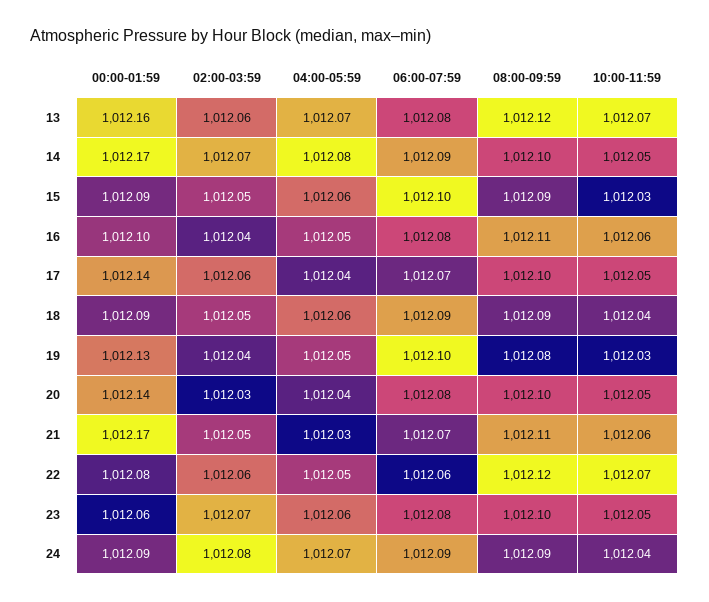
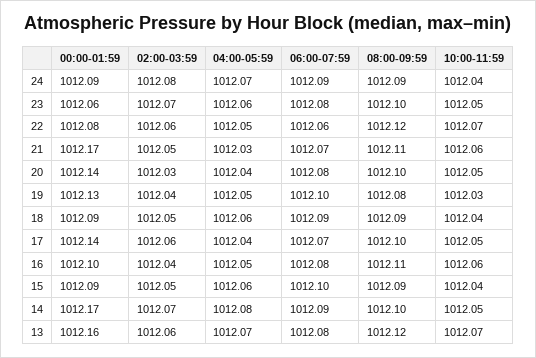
10:00-11:59, 15: 1012.03 -> 1012.04

